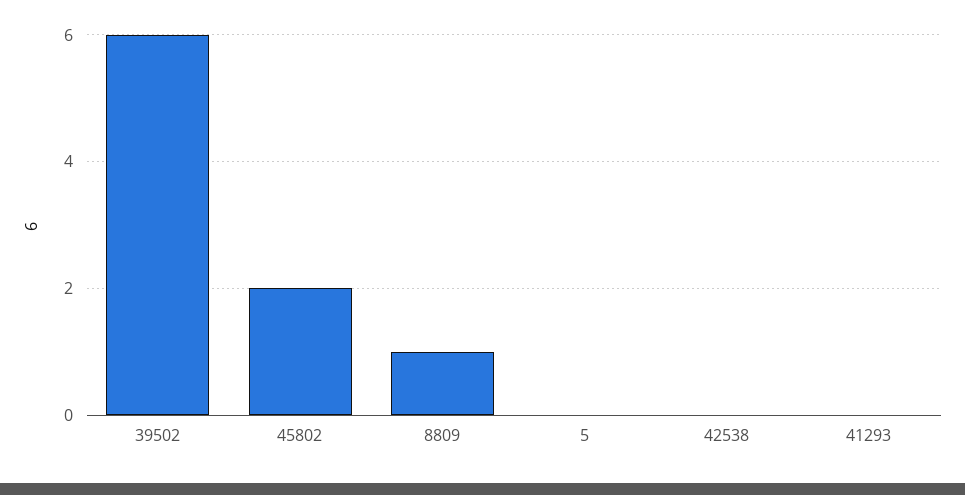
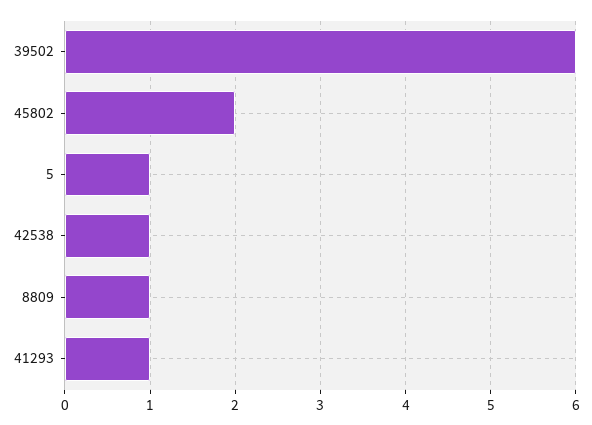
5: 0 -> 1
42538: 0 -> 1
41293: 0 -> 1

